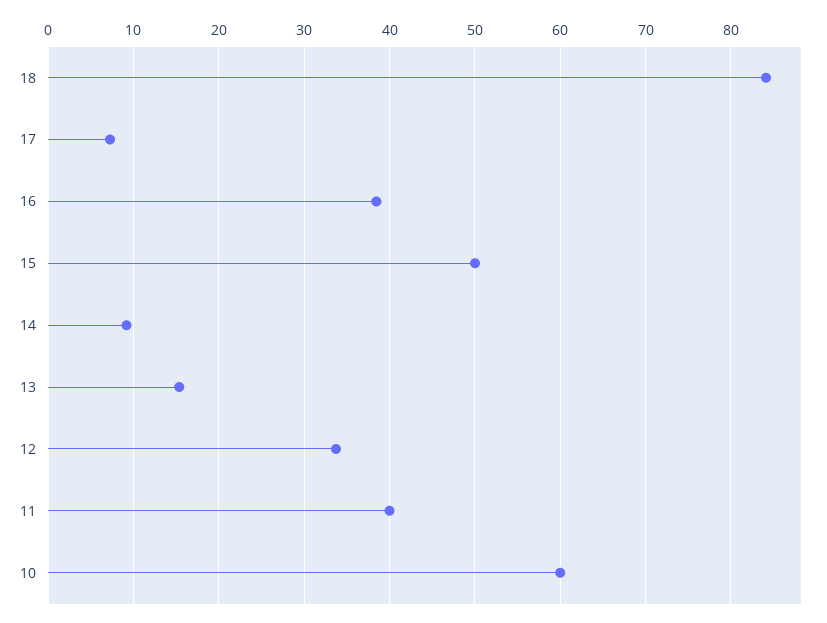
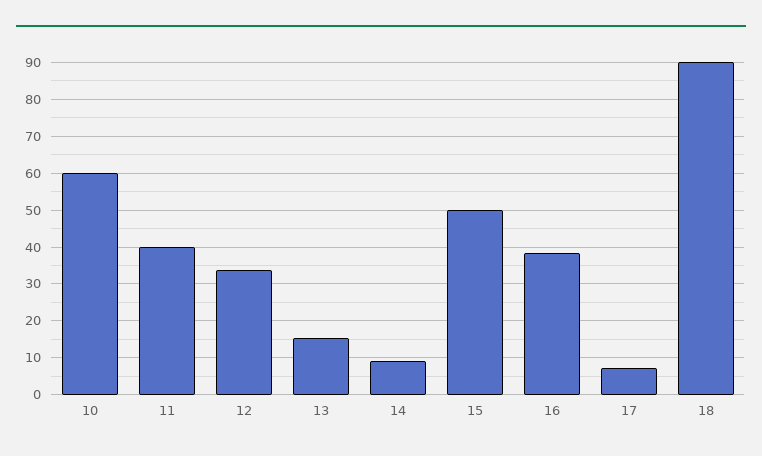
18: 84 -> 90

